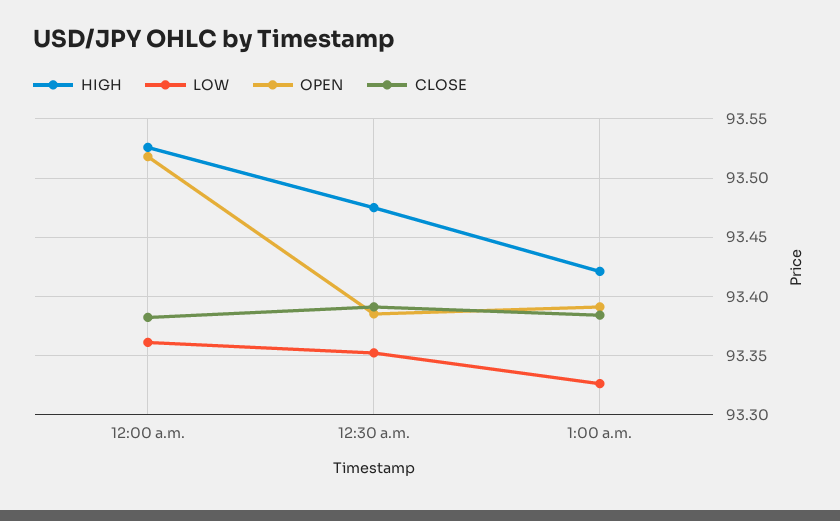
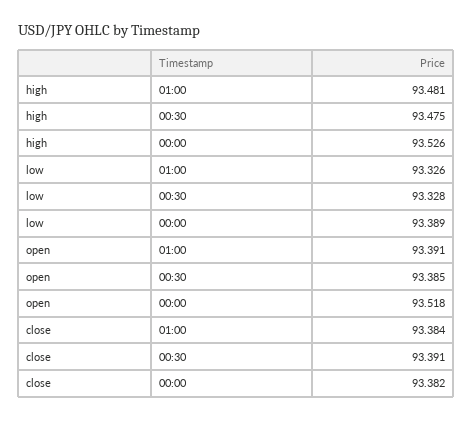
LOW, 12:00 a.m.: 93.36 -> 93.389
LOW, 12:30 a.m.: 93.35 -> 93.328
HIGH, 1:00 a.m.: 93.42 -> 93.481

